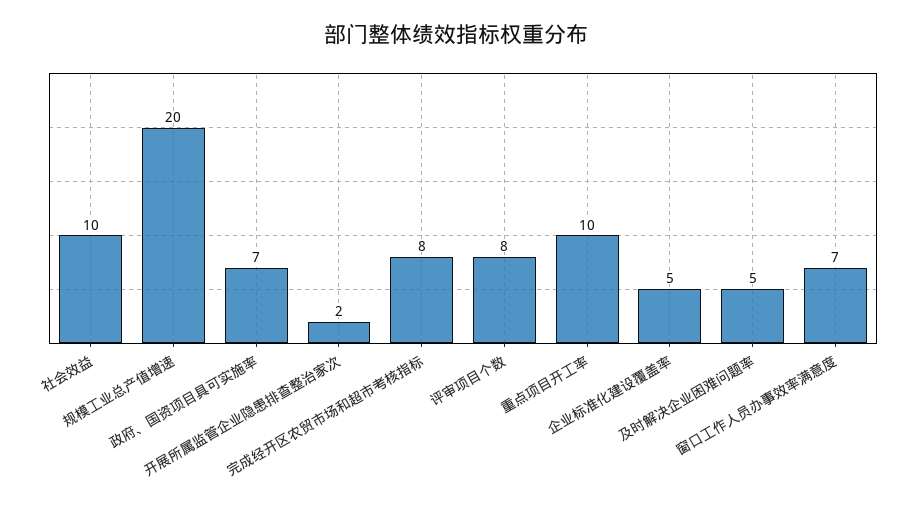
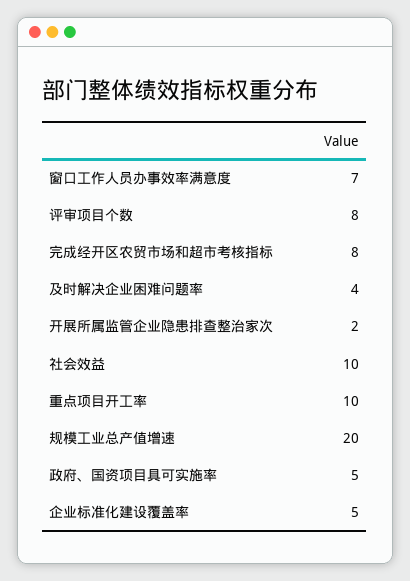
政府、国资项目具可实施率: 7 -> 5
及时解决企业困难问题率: 5 -> 4

